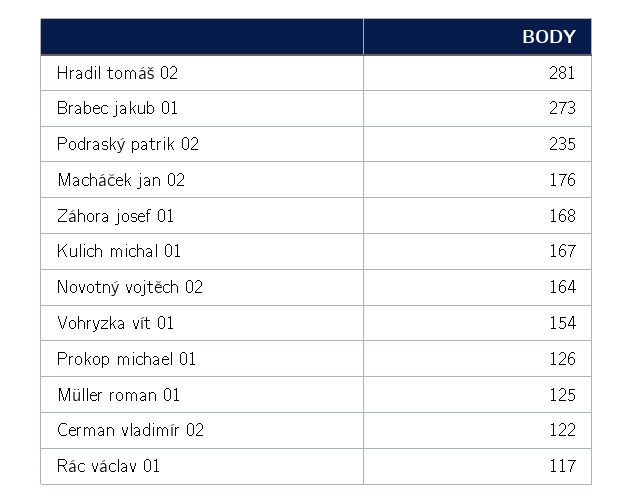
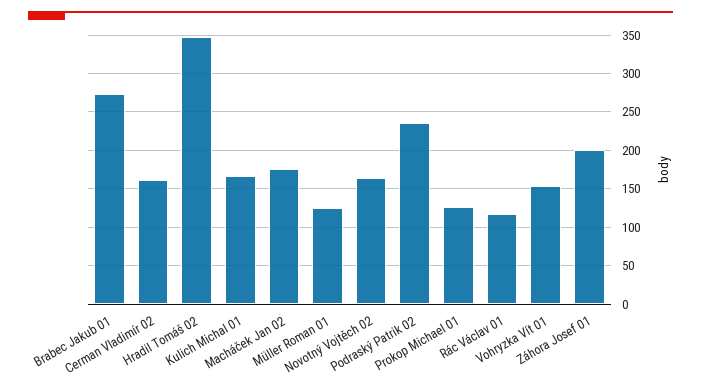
Hradil tomáš 02: 281 -> 350
Záhora josef 01: 168 -> 200
Cerman vladimír 02: 122 -> 160

